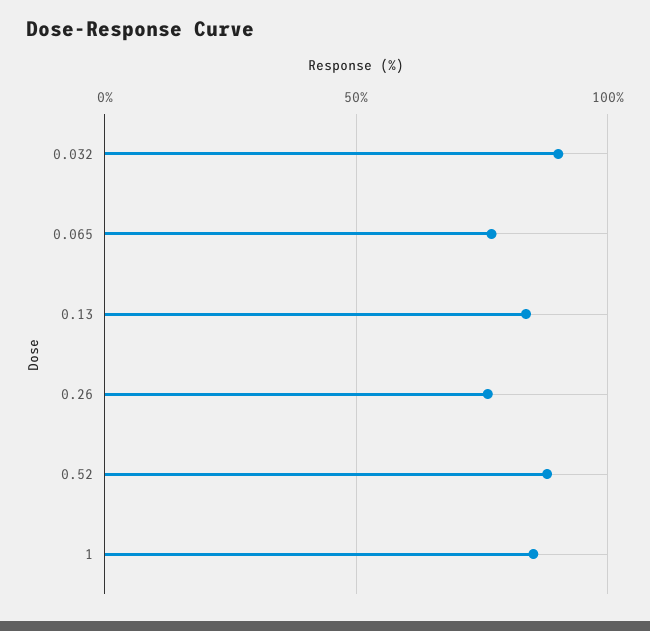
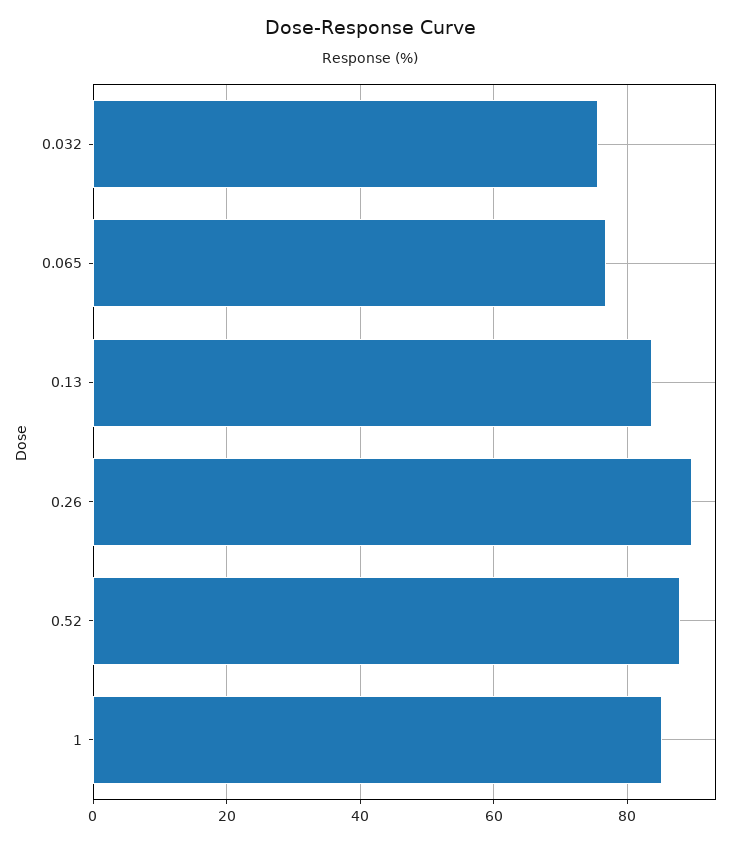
0.032: 90 -> 76
0.26: 75 -> 90

